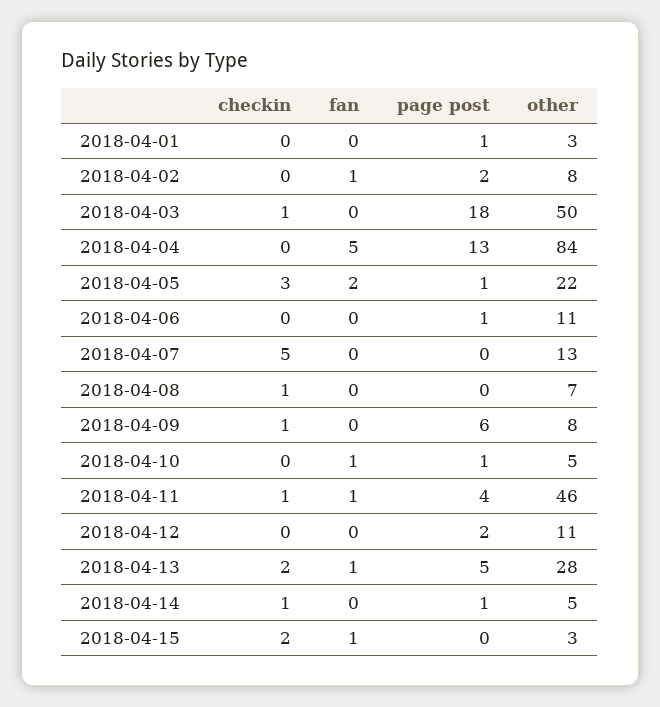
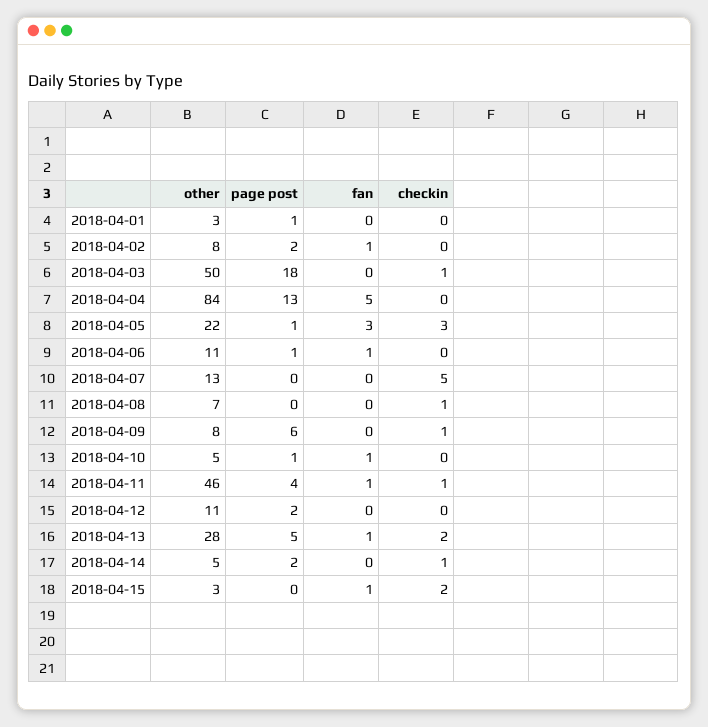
fan, 2018-04-05: 2 -> 3
fan, 2018-04-06: 0 -> 1
page post, 2018-04-14: 1 -> 2

